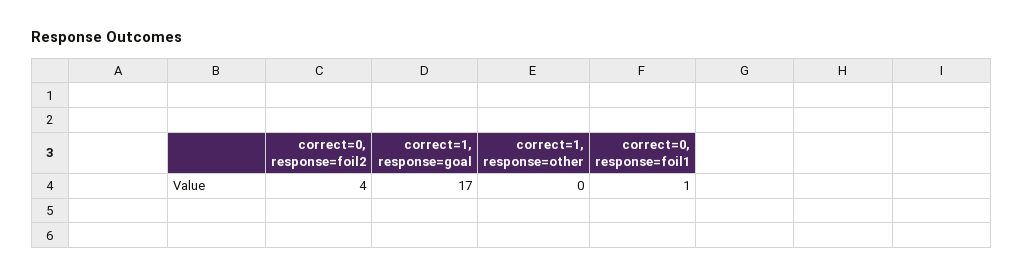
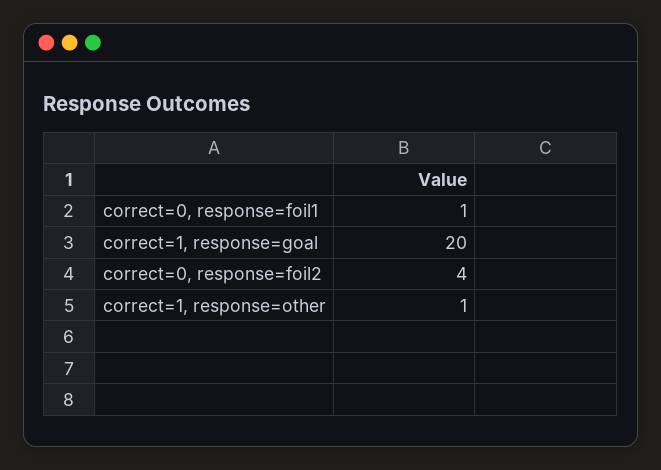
correct=1, response=goal: 17 -> 20
correct=1, response=other: 0 -> 1

